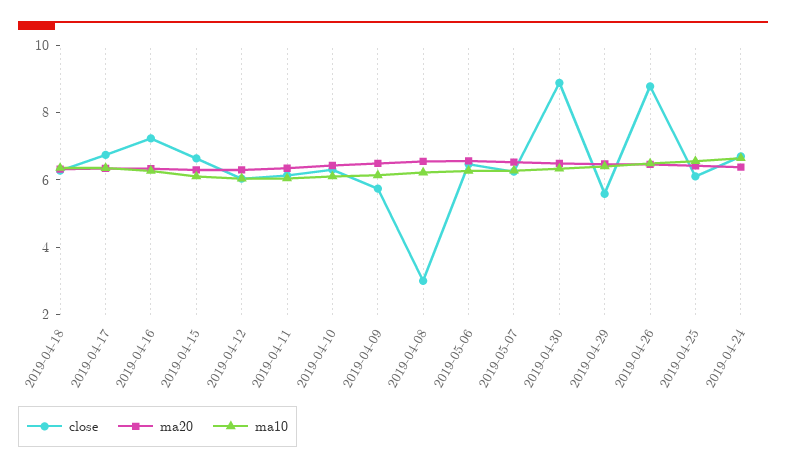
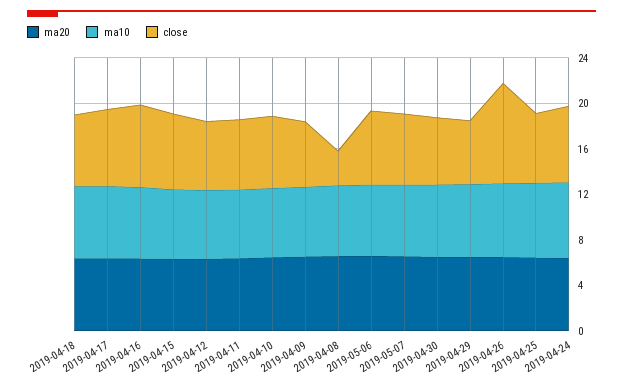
close, 2019-04-30: 9 -> 6

